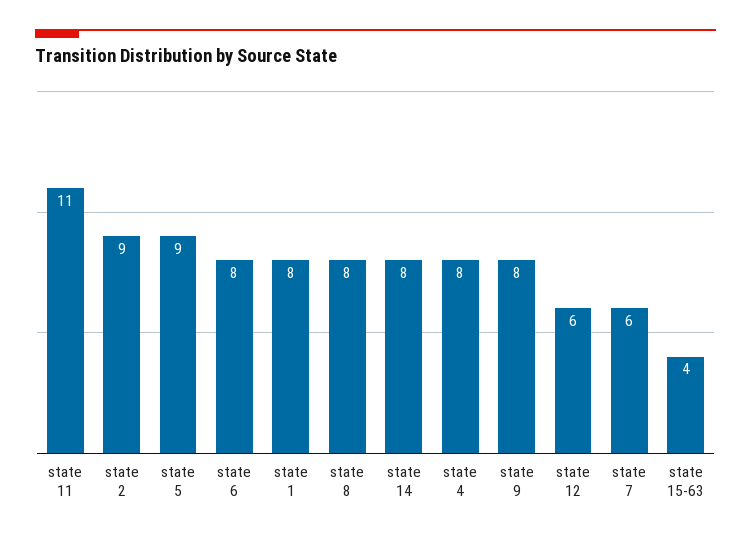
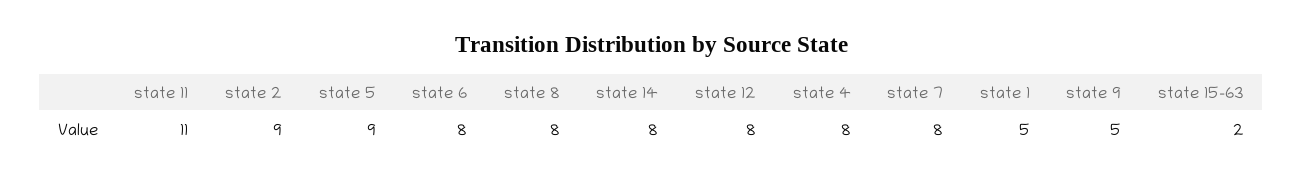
state 1: 8 -> 5
state 9: 8 -> 5
state 12: 6 -> 8
state 7: 6 -> 8
state 15-63: 4 -> 2

